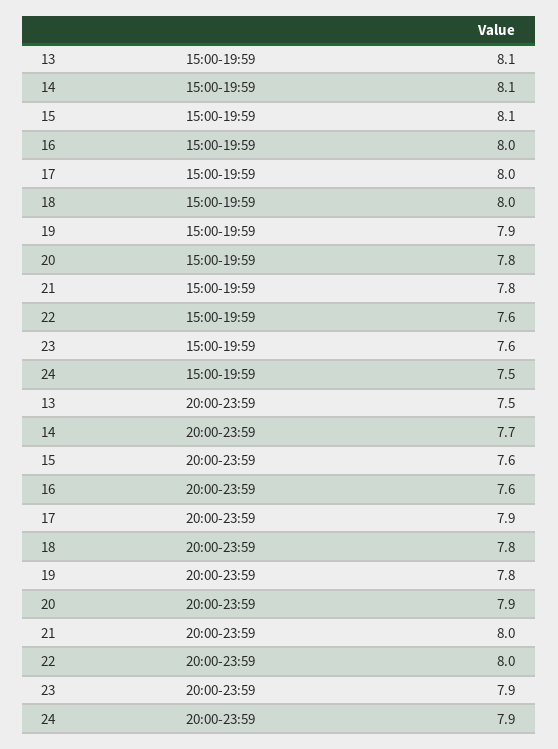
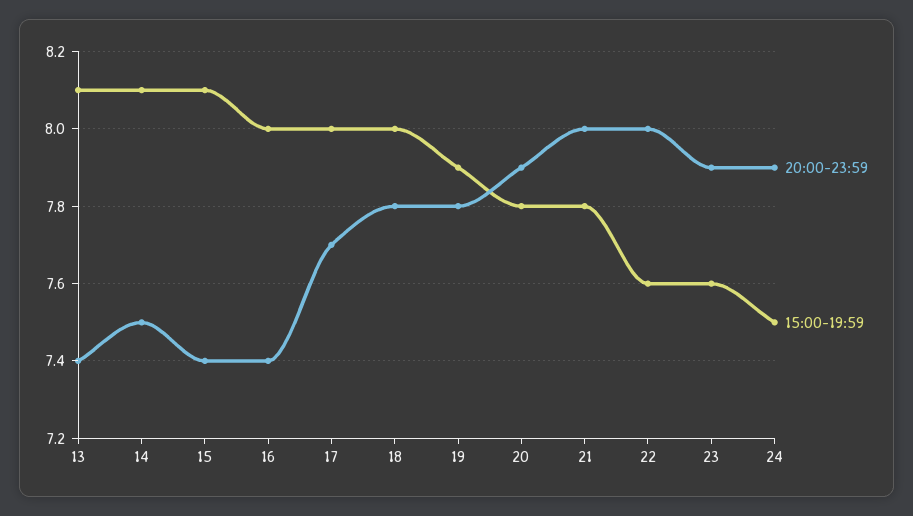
20:00-23:59, 13: 7.5 -> 7.4
20:00-23:59, 14: 7.7 -> 7.5
20:00-23:59, 15: 7.6 -> 7.4
20:00-23:59, 16: 7.6 -> 7.4
20:00-23:59, 17: 7.9 -> 7.7

